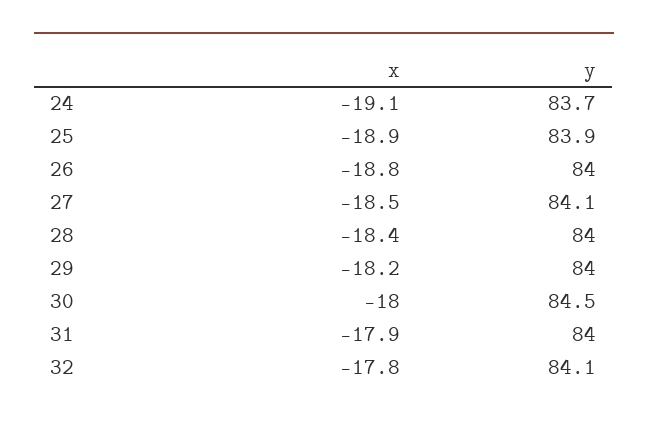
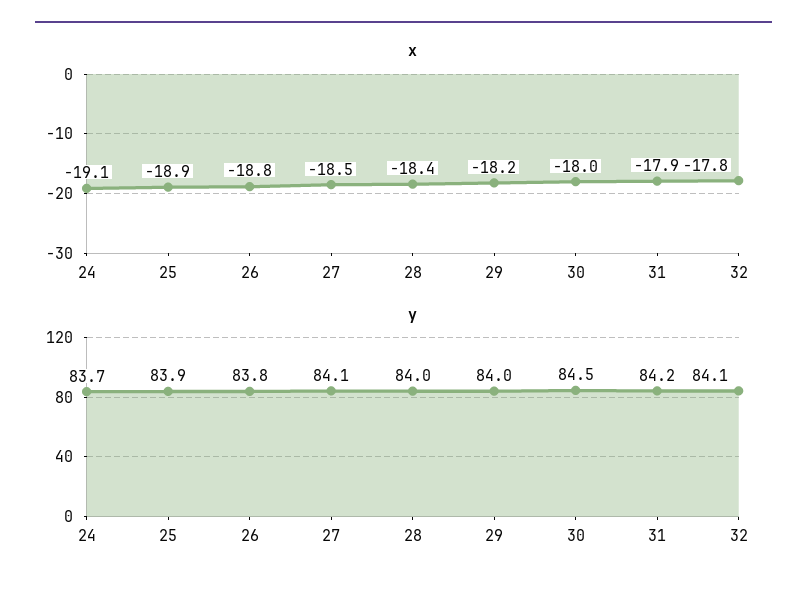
y, 26: 84 -> 83.8
y, 31: 84 -> 84.2

